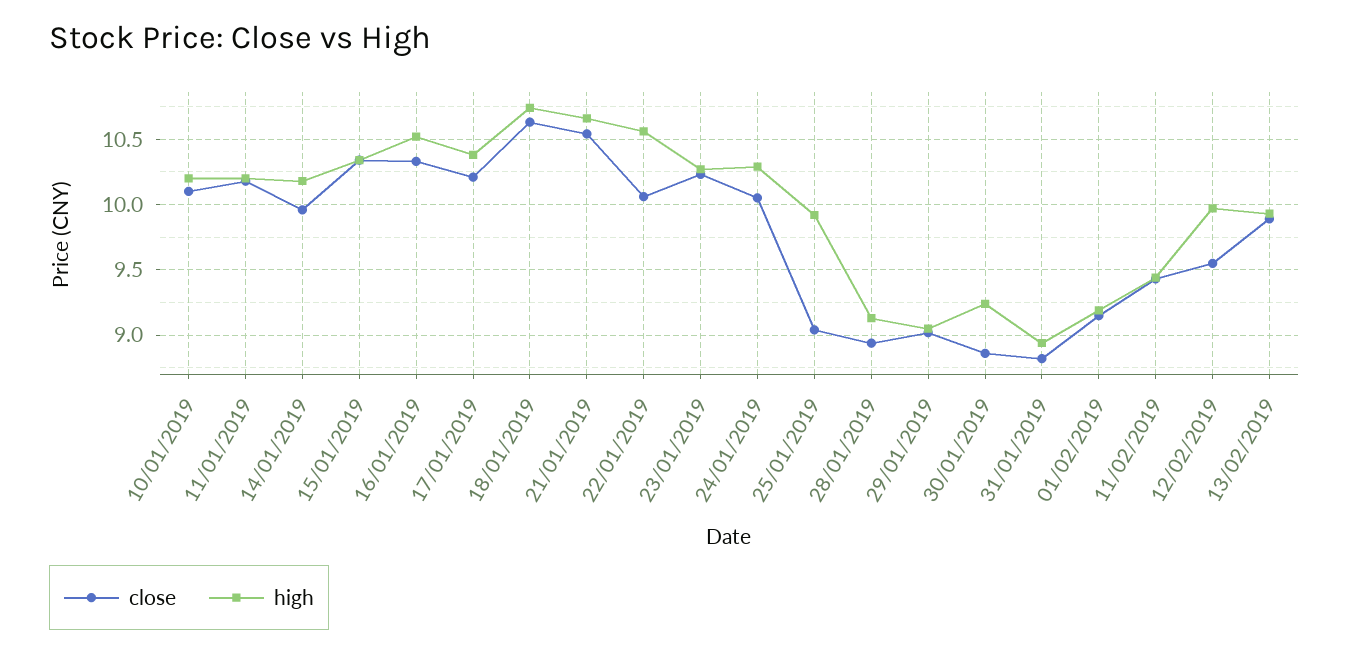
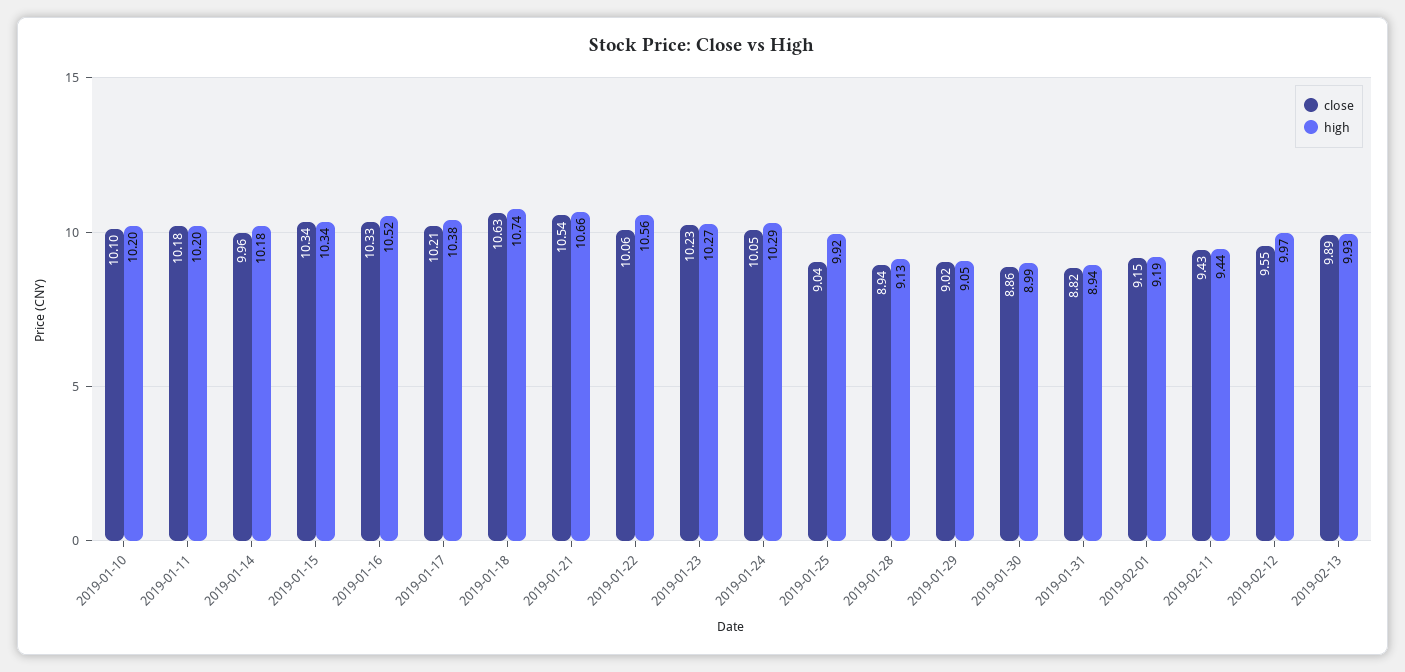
high, 30/01/2019: 9.25 -> 8.99

